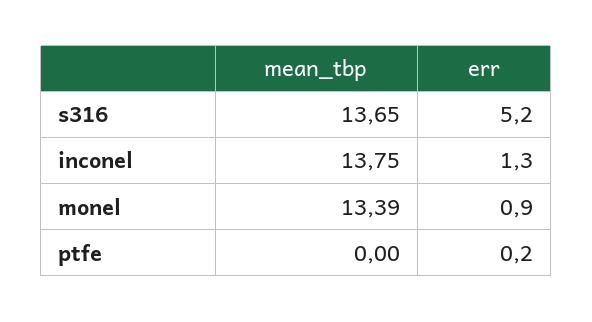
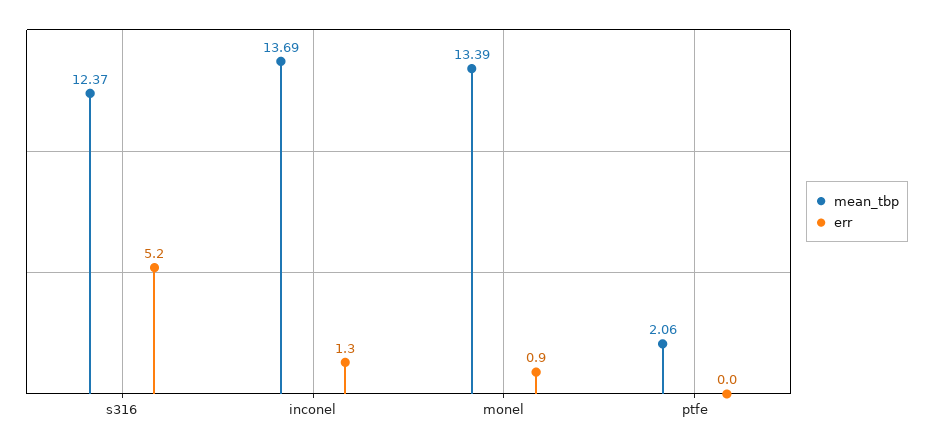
mean_tbp, s316: 13.65 -> 12.37
mean_tbp, inconel: 13.75 -> 13.69
mean_tbp, ptfe: 0 -> 2.06
err, ptfe: 0.2 -> 0

